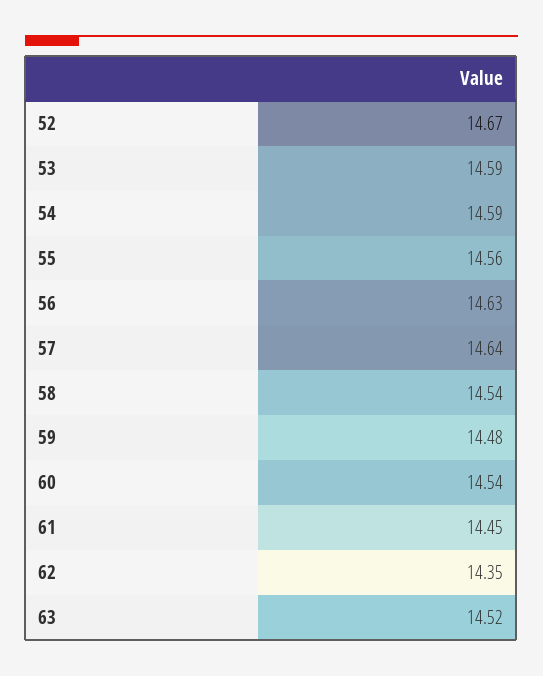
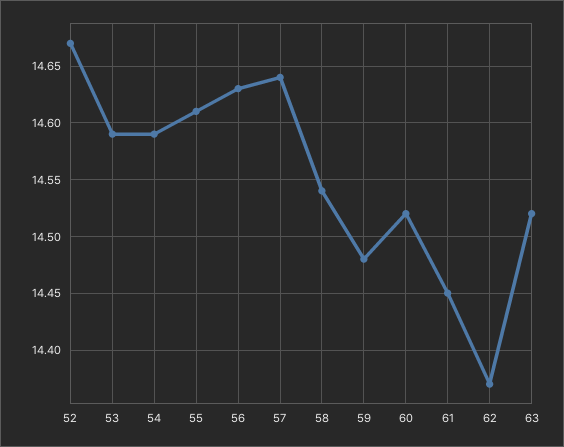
55: 14.56 -> 14.61
60: 14.54 -> 14.52
62: 14.35 -> 14.37

